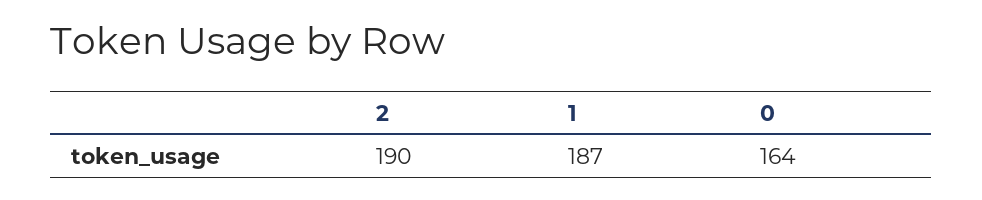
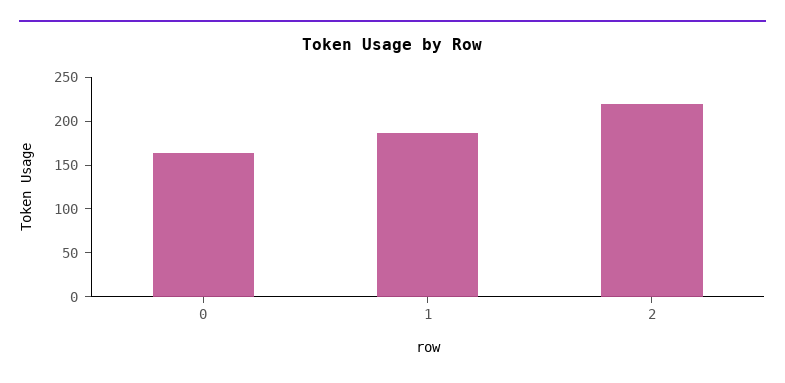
2: 190 -> 220

